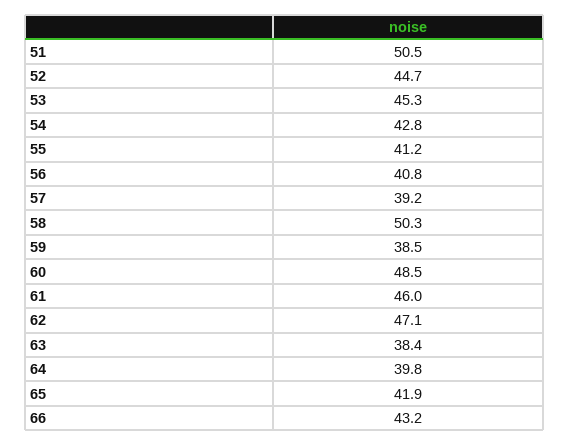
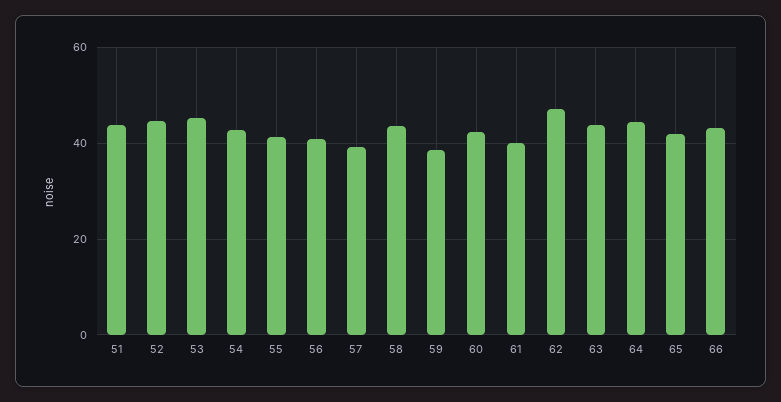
51: 50.5 -> 44
58: 50.3 -> 44
60: 48.5 -> 42
61: 46 -> 40
63: 38.4 -> 44
64: 39.8 -> 44

